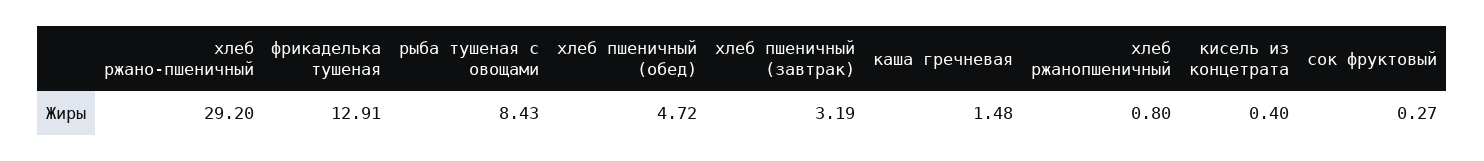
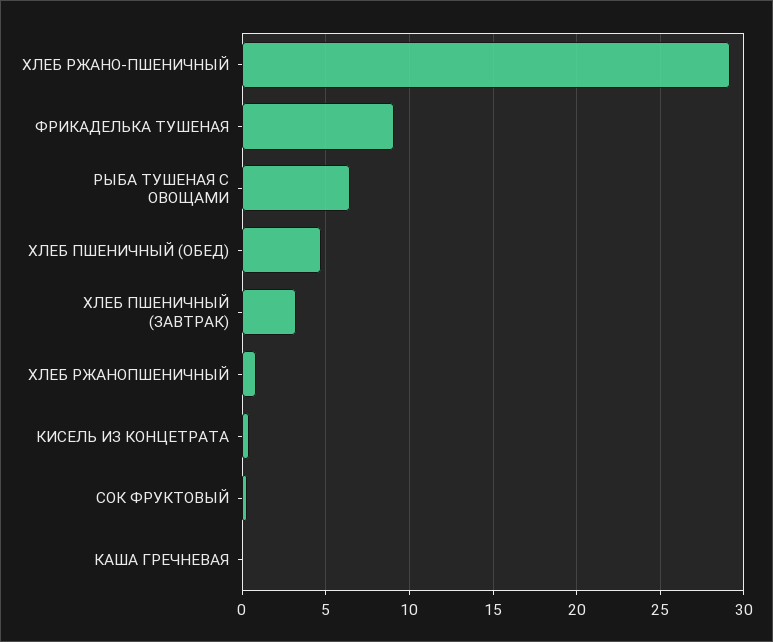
фрикаделька тушеная: 12.91 -> 9
рыба тушеная с овощами: 8.43 -> 6.5
каша гречневая: 1.48 -> 0

